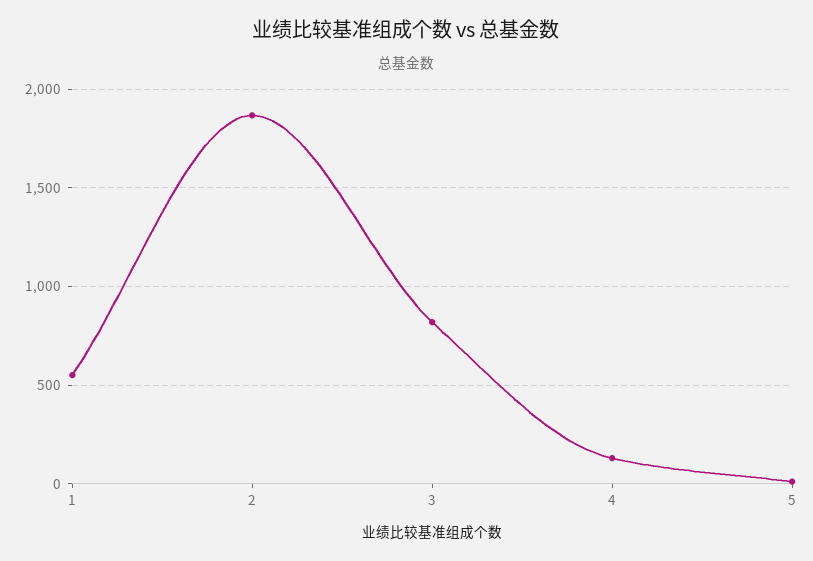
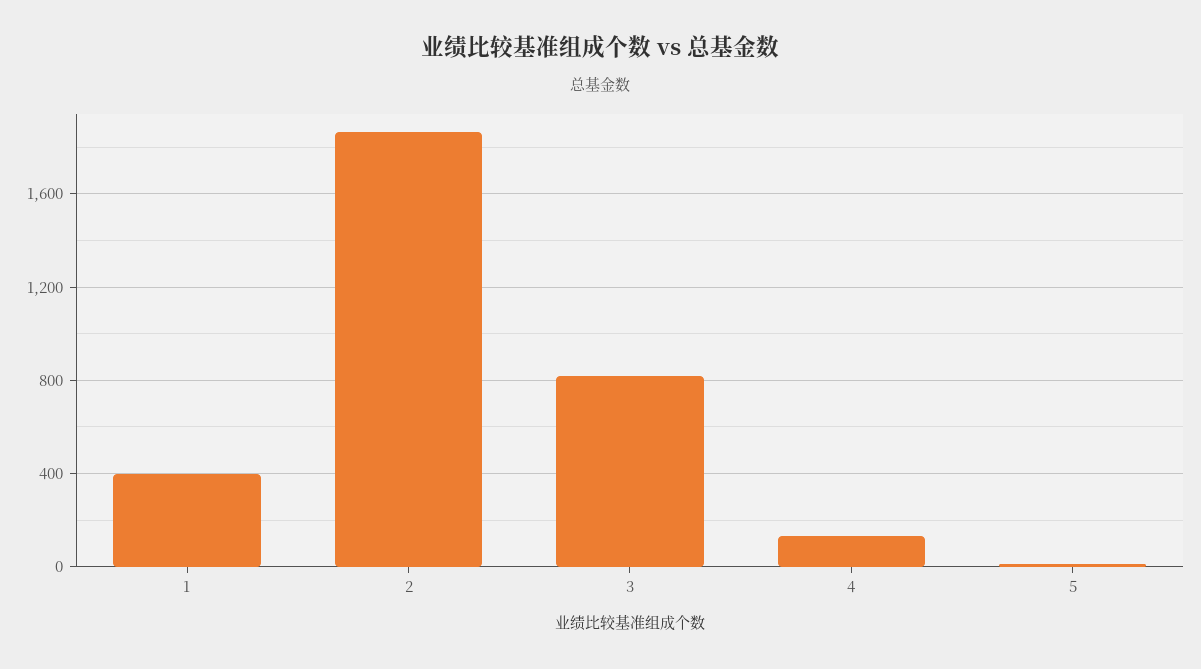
1: 550 -> 400

